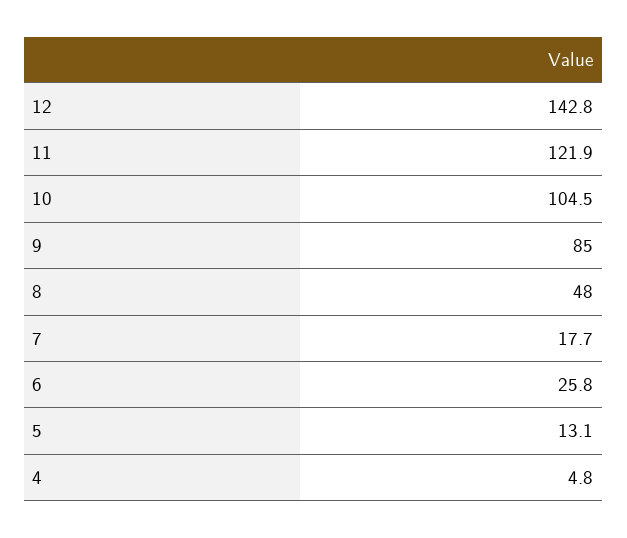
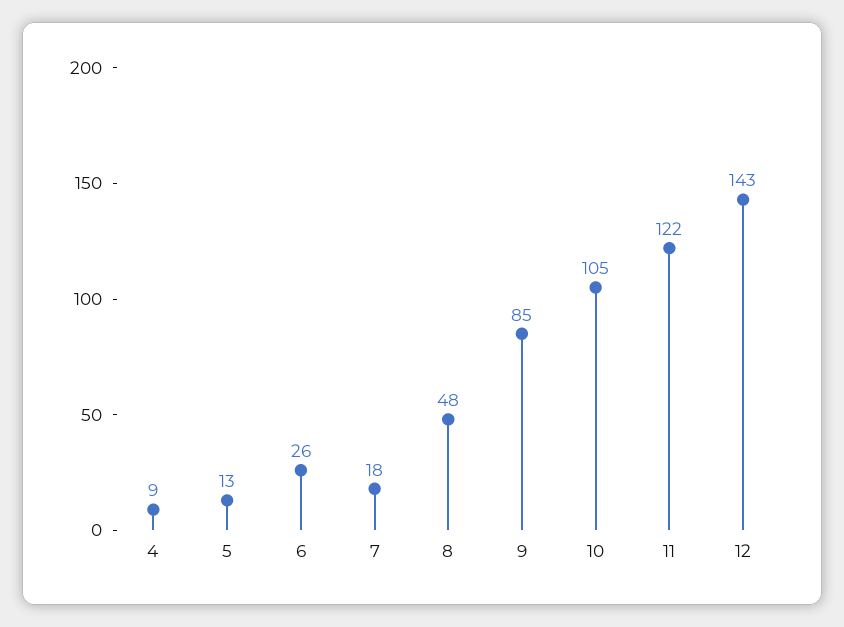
4: 4.8 -> 9

